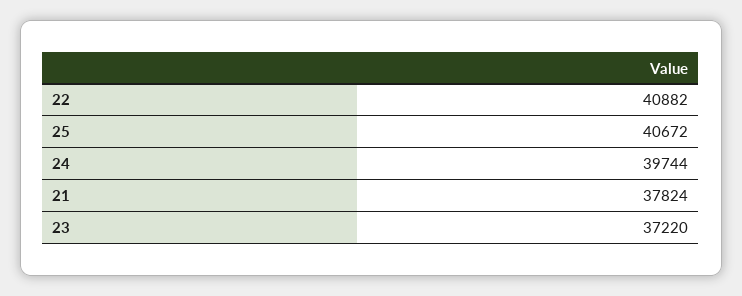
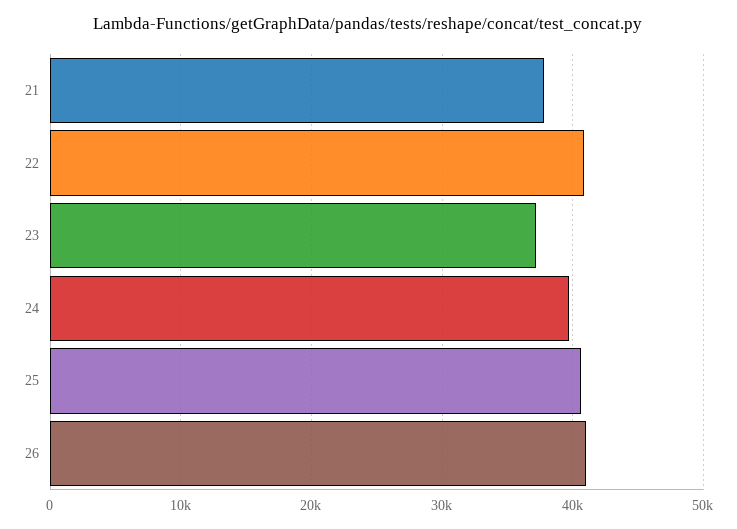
26: none -> 41000

